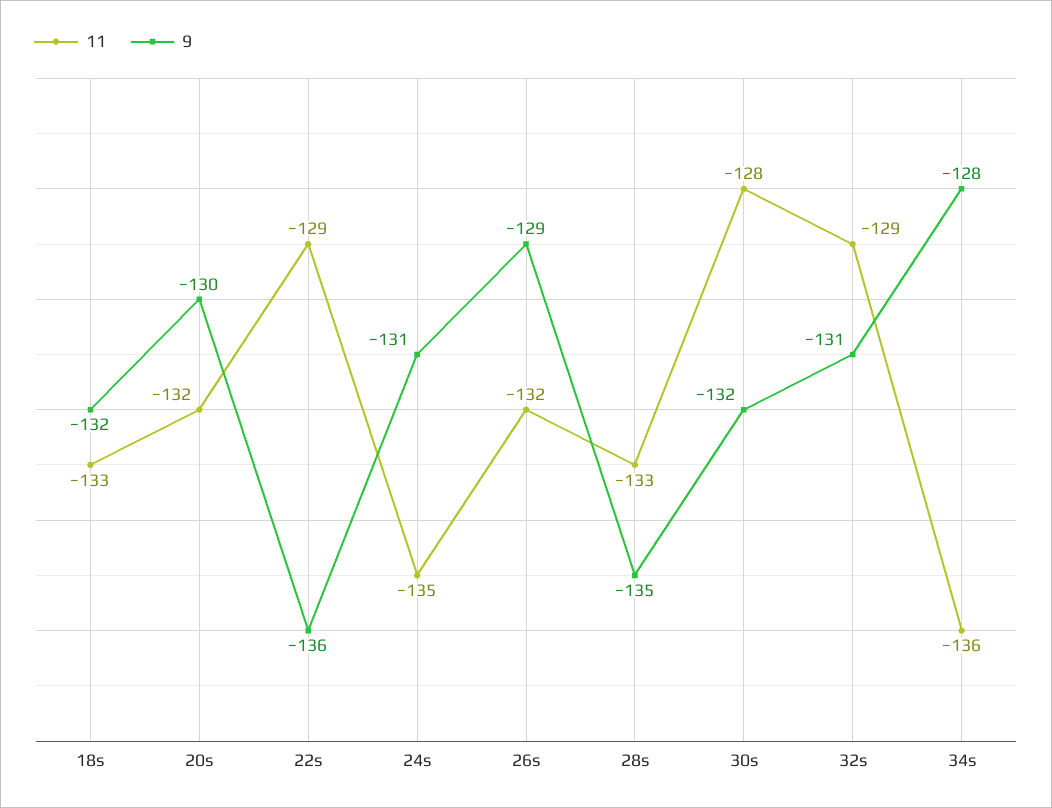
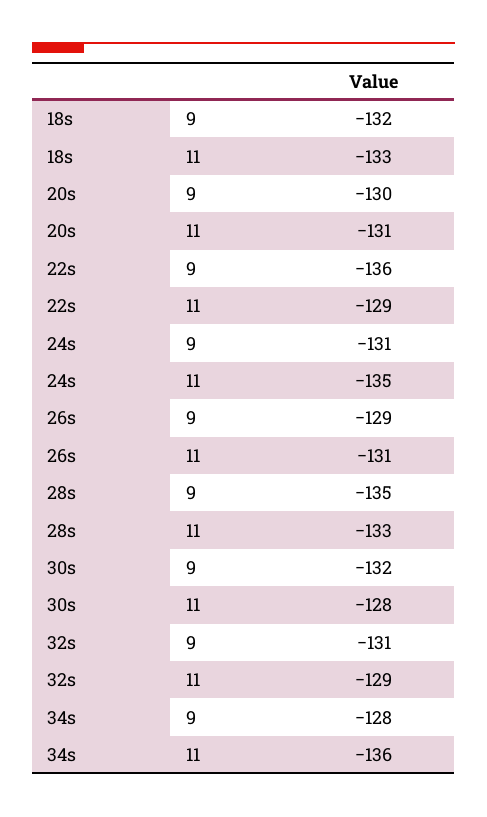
11, 20s: -132 -> -131
11, 26s: -132 -> -131

